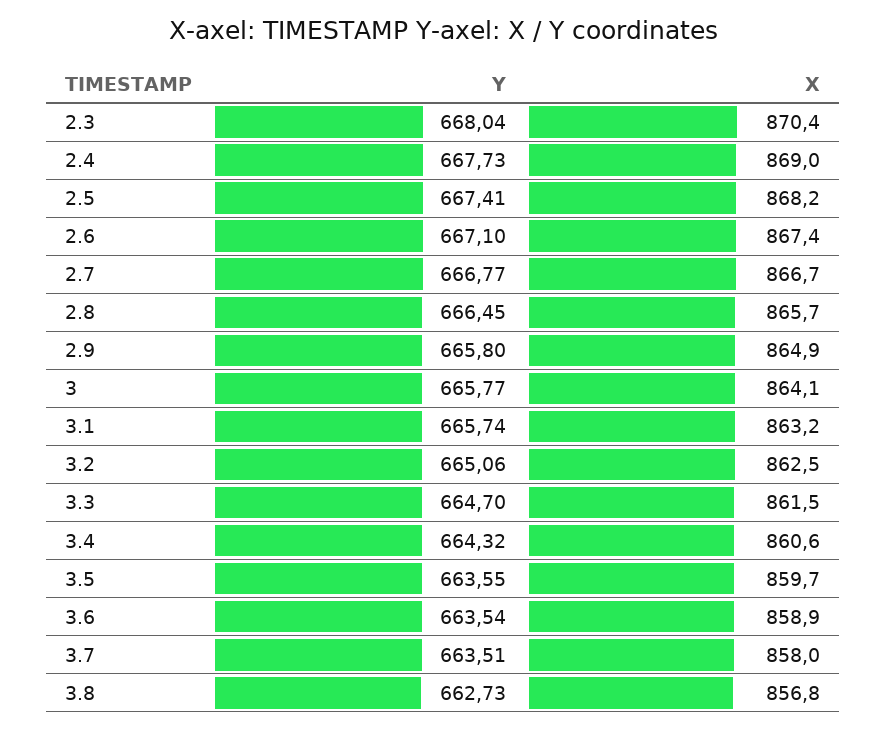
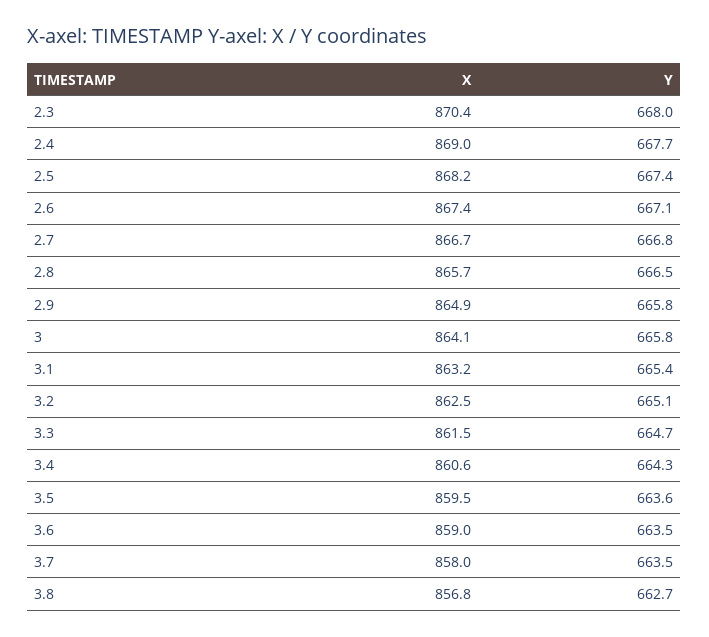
Y, 3.1: 665.74 -> 665.4
X, 3.5: 859.7 -> 859.5
X, 3.6: 858.9 -> 859

